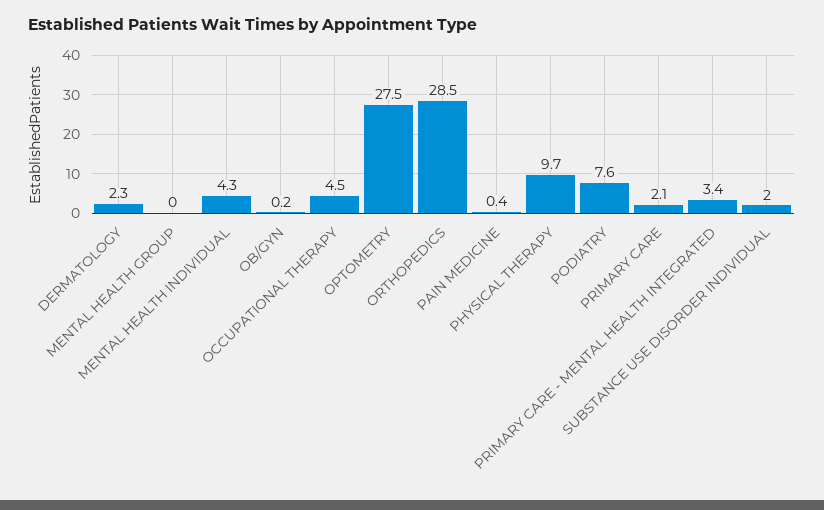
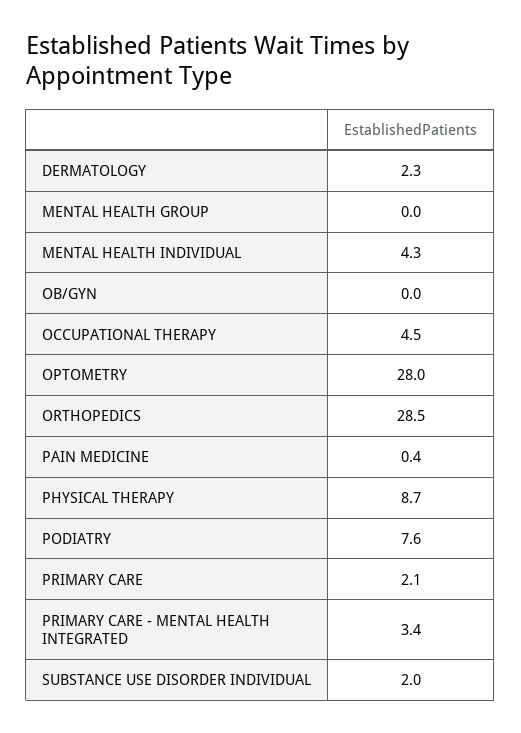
OB/GYN: 0.2 -> 0
OPTOMETRY: 27.5 -> 28
PHYSICAL THERAPY: 9.7 -> 8.7

